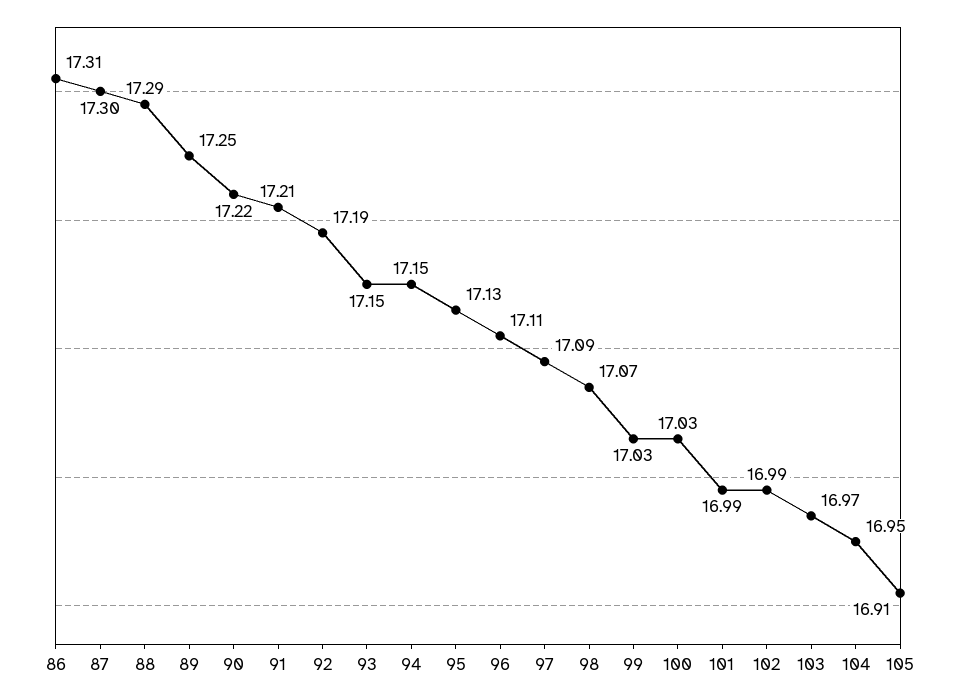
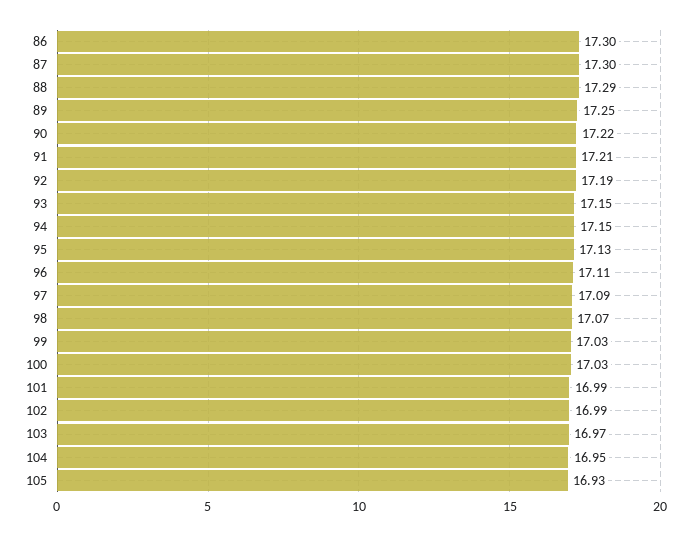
86: 17.31 -> 17.3
105: 16.91 -> 16.93

